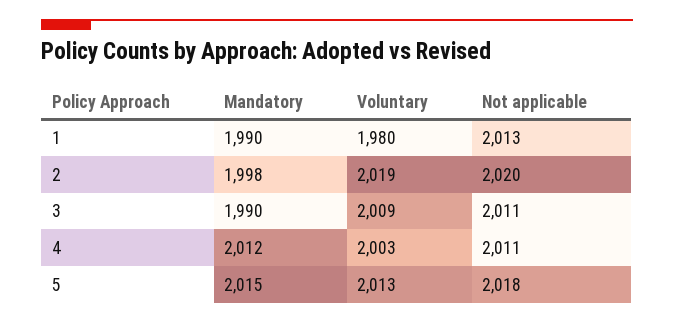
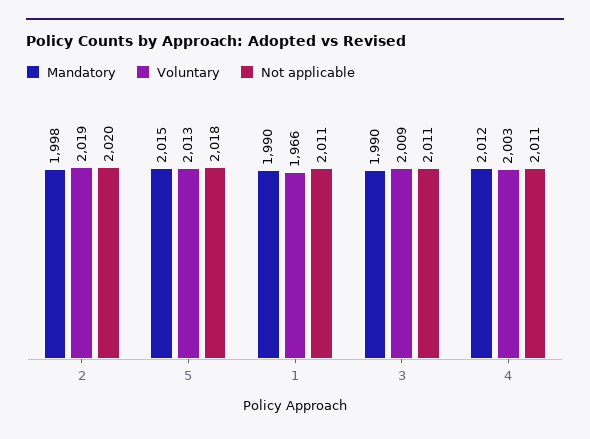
Voluntary, 1: 1980 -> 1966
Not applicable, 1: 2013 -> 2011

